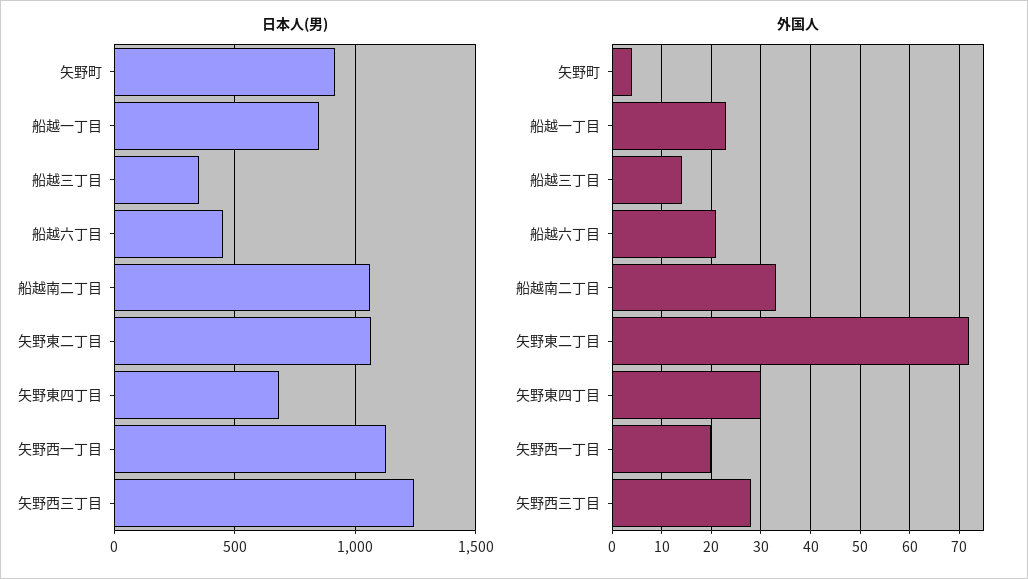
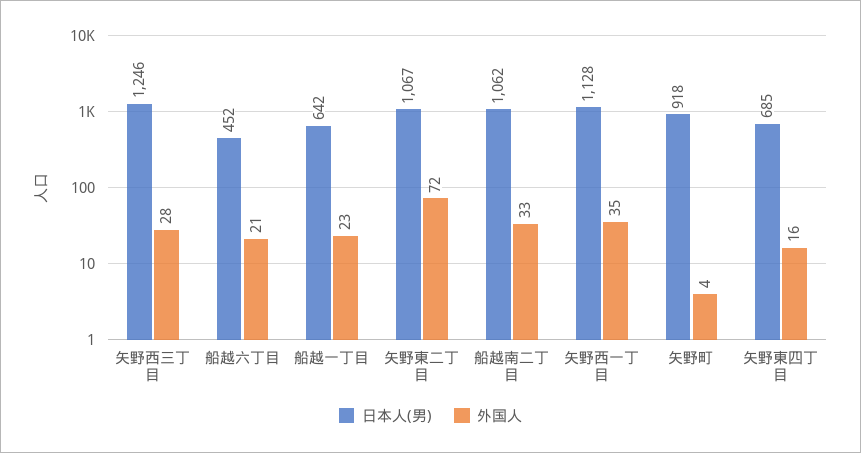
日本人(男), 船越一丁目: 850 -> 642
日本人(男), 船越三丁目: 350 -> none
外国人, 船越三丁目: 15 -> none
外国人, 矢野東四丁目: 30 -> 16
外国人, 矢野西一丁目: 20 -> 35

